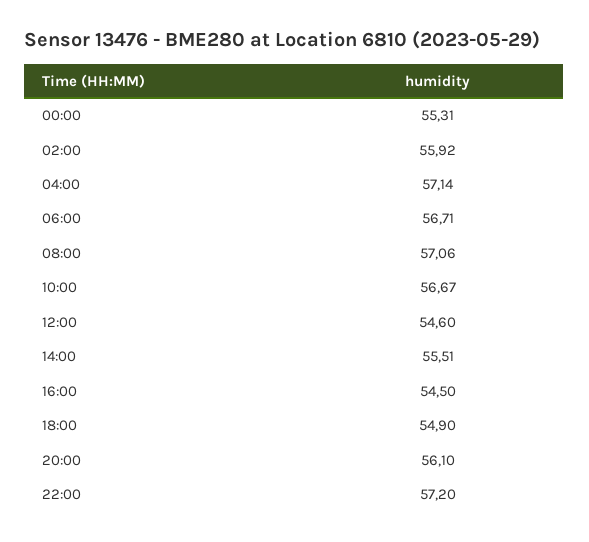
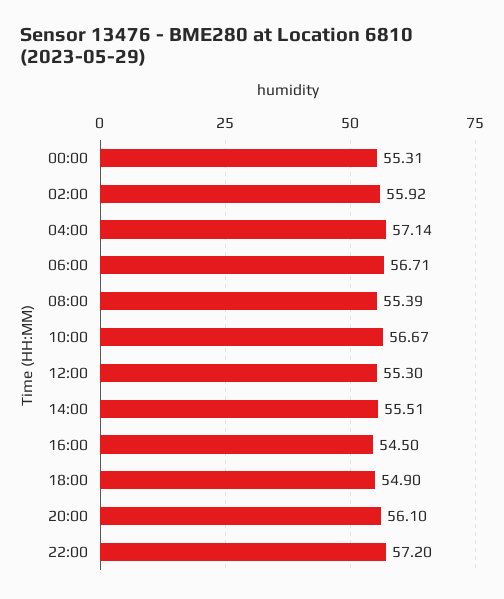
08:00: 57.06 -> 55.39
12:00: 54.6 -> 55.3

